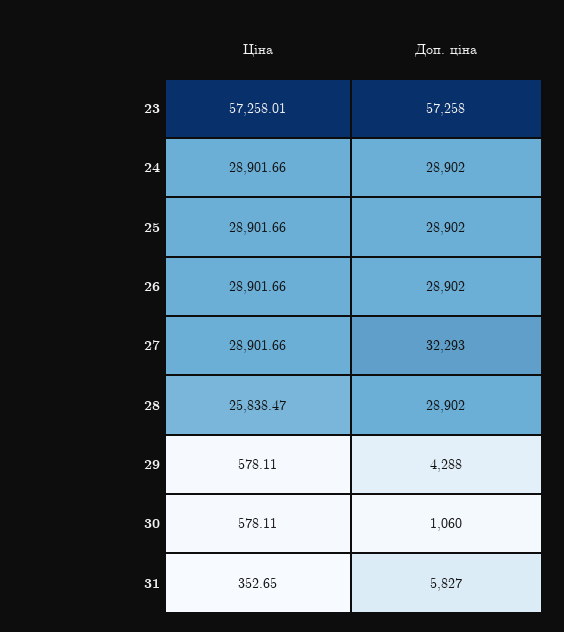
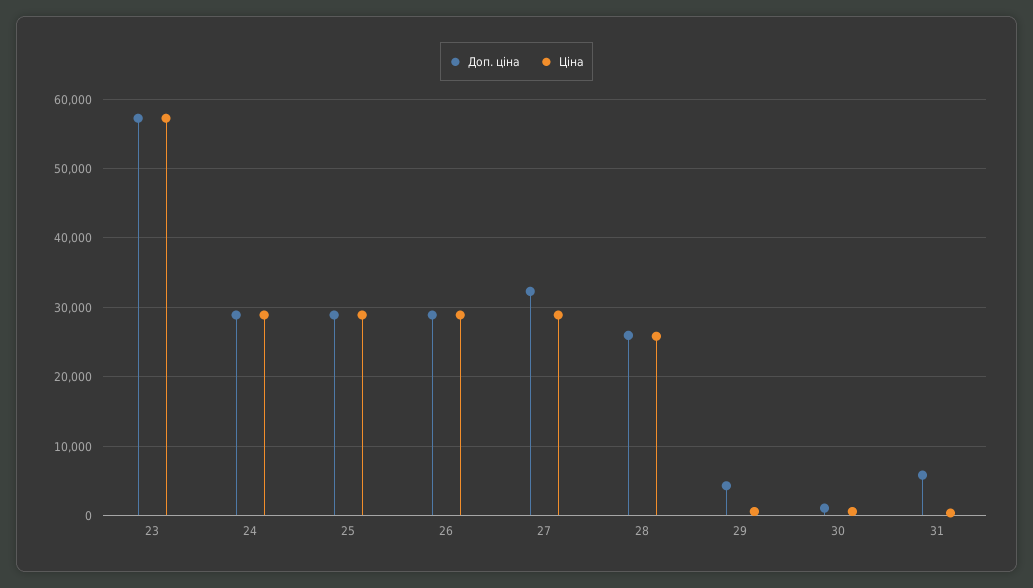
Доп. ціна, 28: 28902 -> 26000

